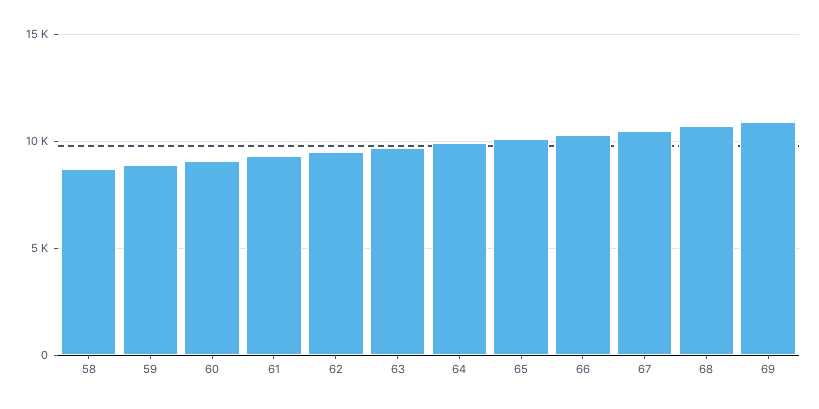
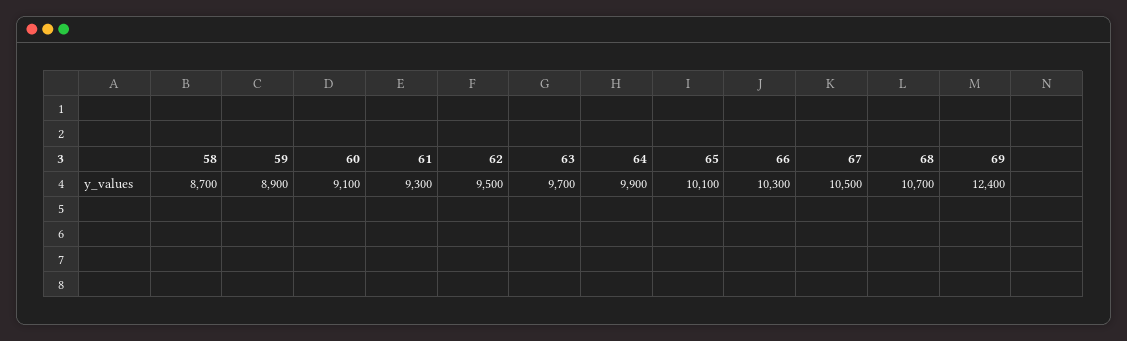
69: 11000 -> 12400

